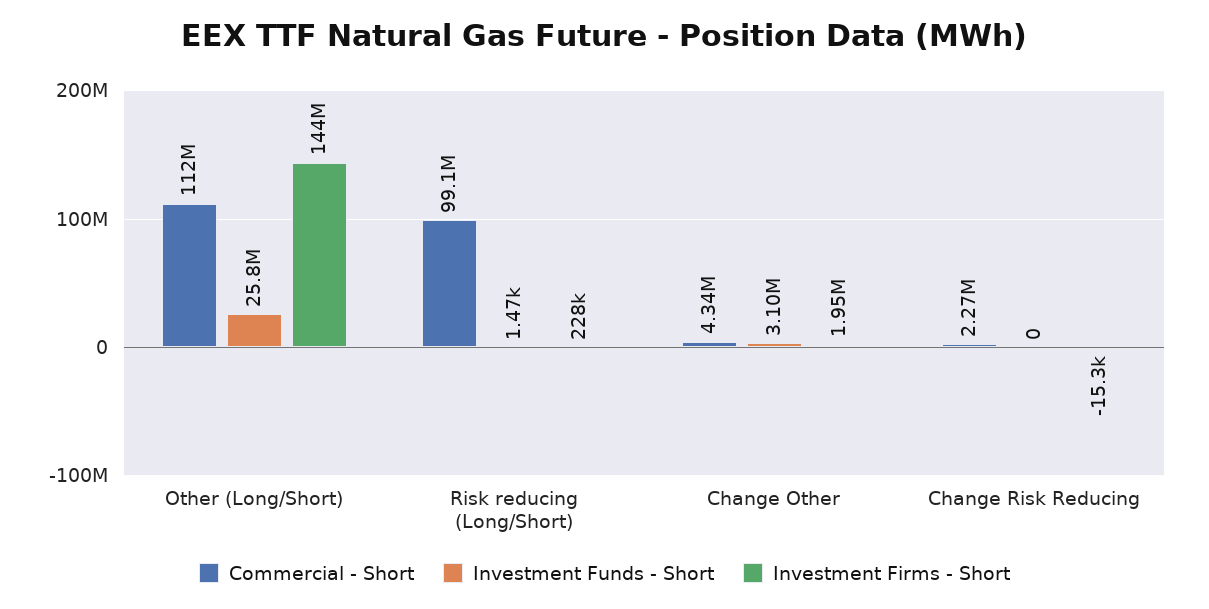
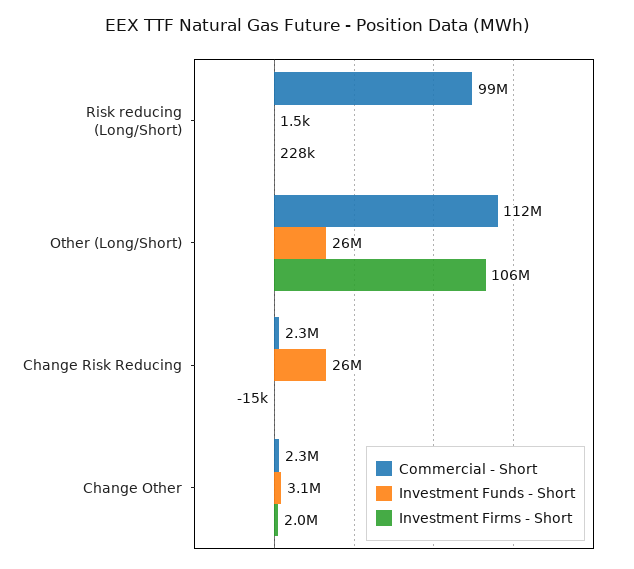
Investment Firms - Short, Other (Long/Short): 144000000 -> 106000000
Commercial - Short, Change Other: 4340000 -> 2300000
Investment Funds - Short, Change Risk Reducing: 0 -> 26000000

